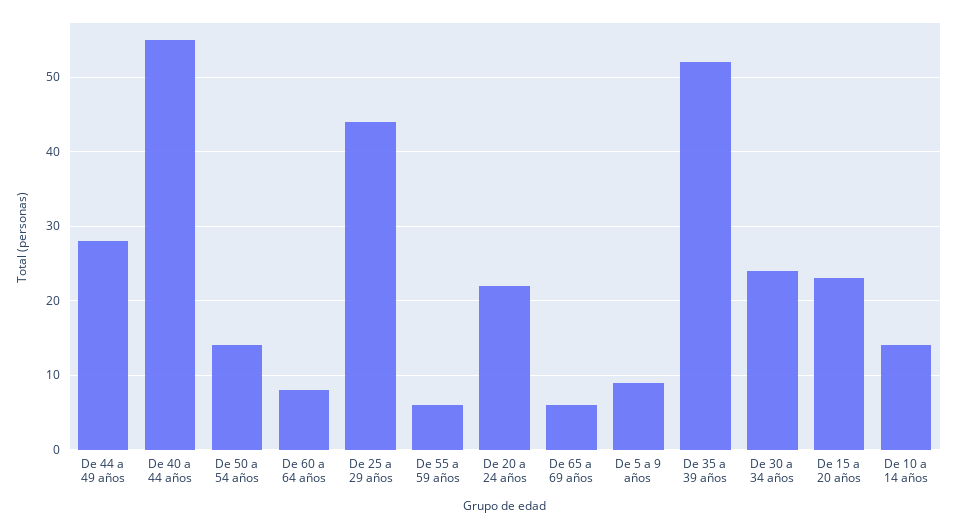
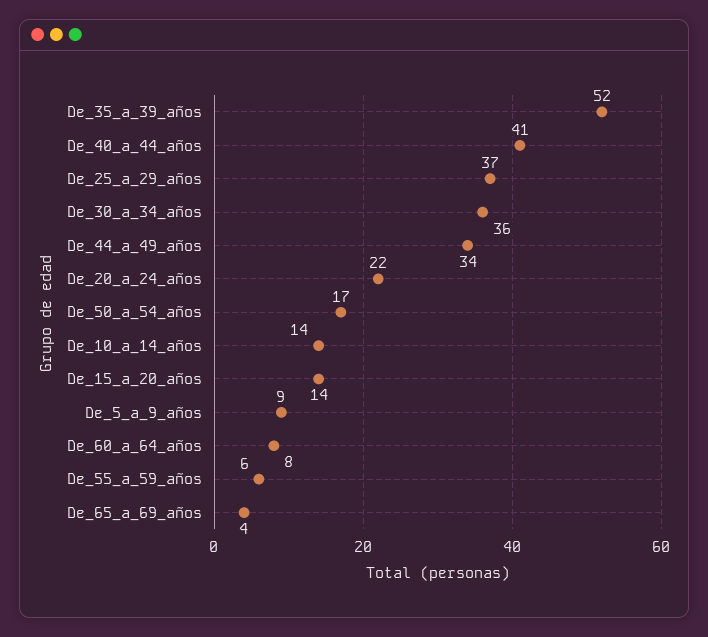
De 44 a 49 años: 28 -> 34
De 40 a 44 años: 55 -> 41
De 50 a 54 años: 14 -> 17
De 25 a 29 años: 44 -> 37
De 65 a 69 años: 6 -> 4
De 30 a 34 años: 24 -> 36
De 15 a 20 años: 23 -> 14

